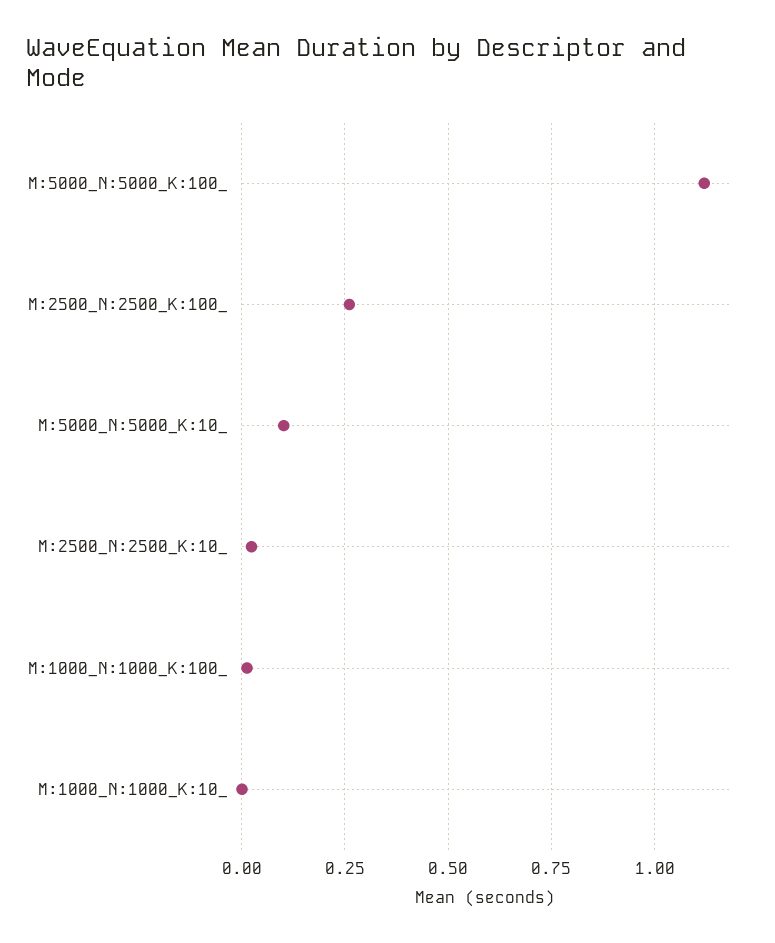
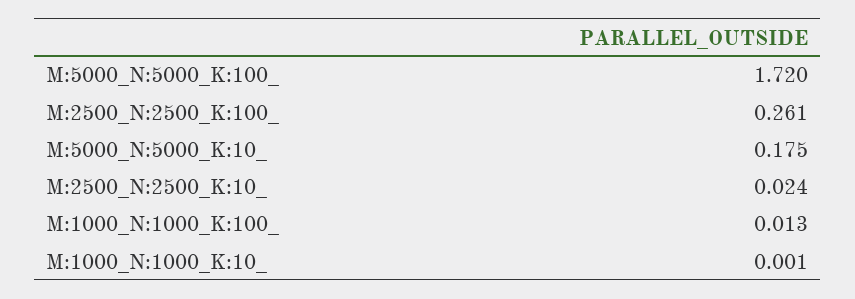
M:5000_N:5000_K:100_: 1.125 -> 1.72
M:5000_N:5000_K:10_: 0.1 -> 0.175

